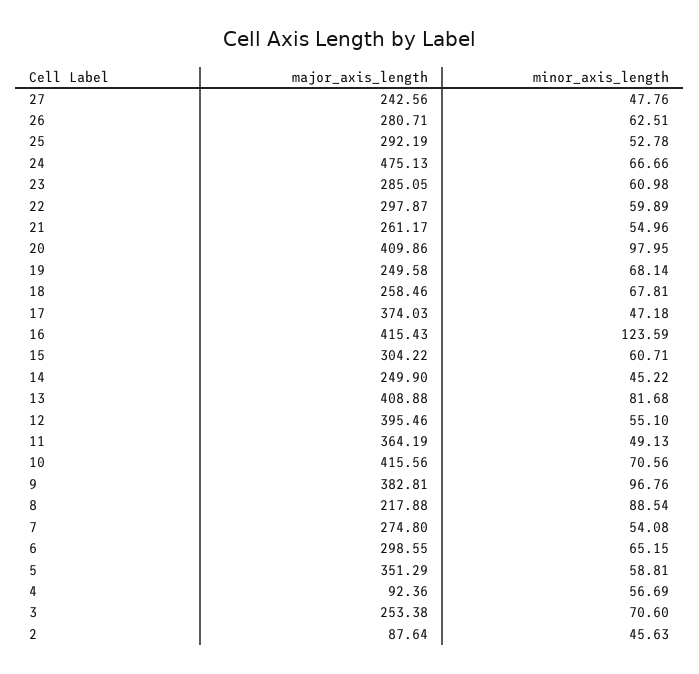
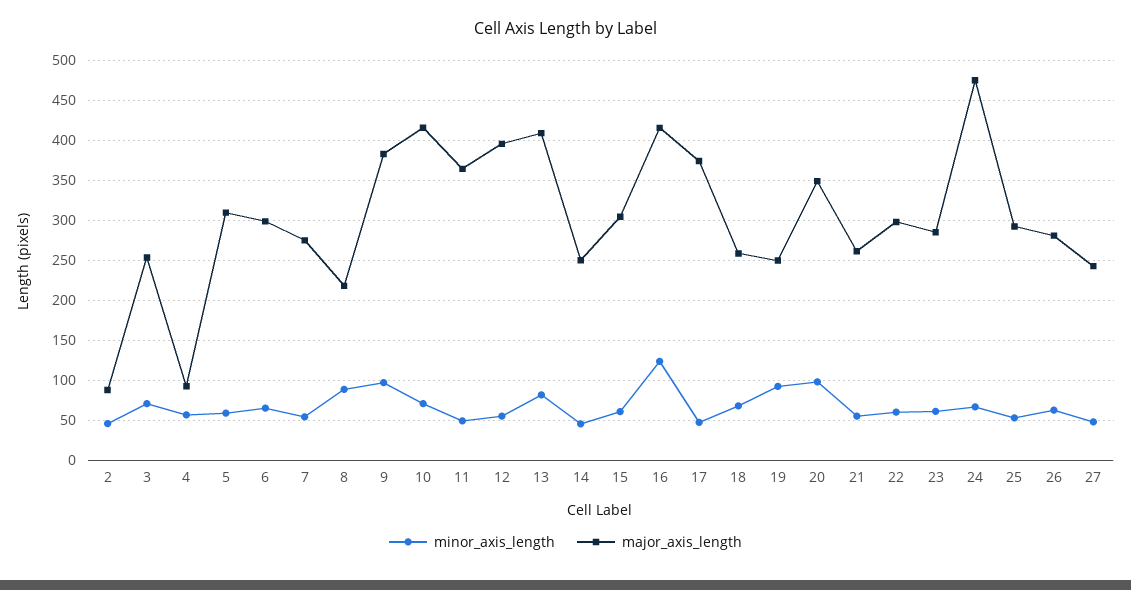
major_axis_length, 20: 409.86 -> 350
minor_axis_length, 19: 68.14 -> 90
major_axis_length, 5: 351.29 -> 310

